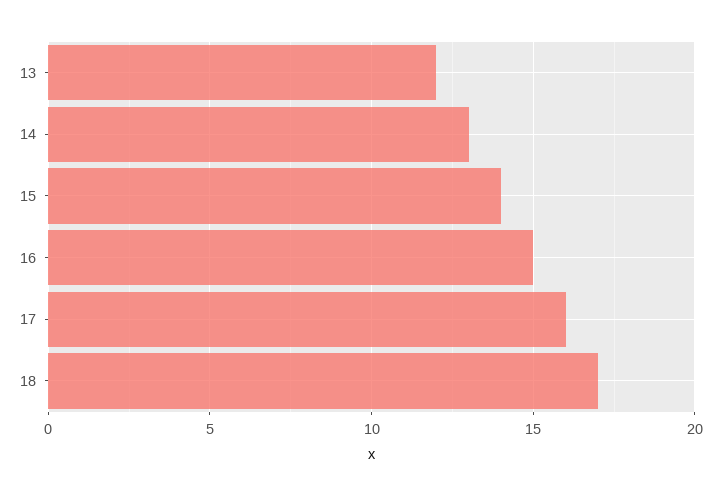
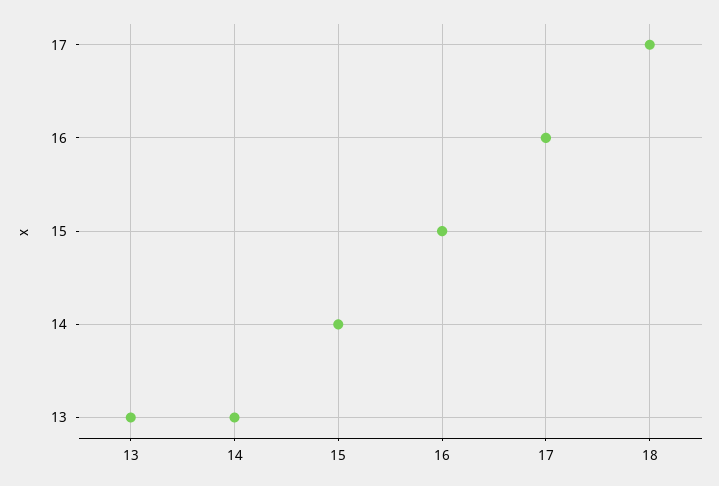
13: 12 -> 13

